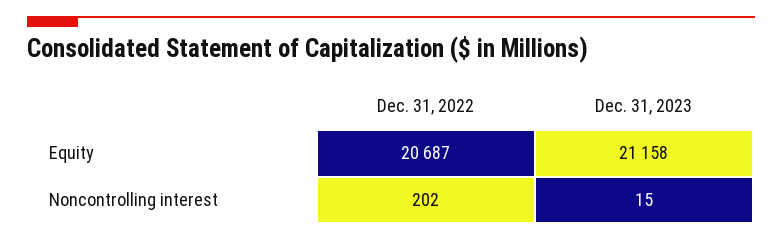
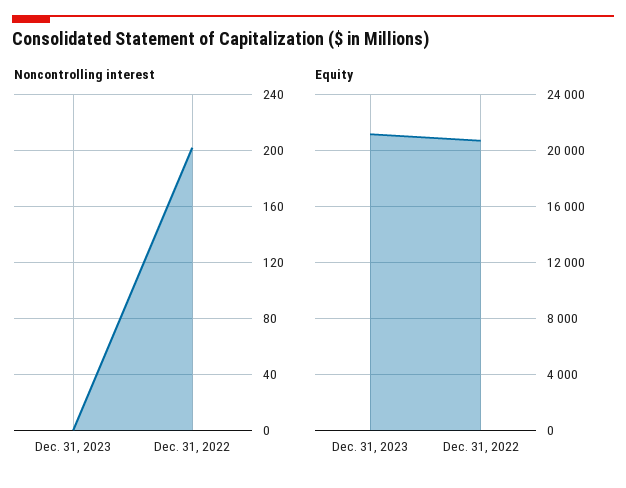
Noncontrolling interest, Dec. 31, 2023: 15 -> 0

